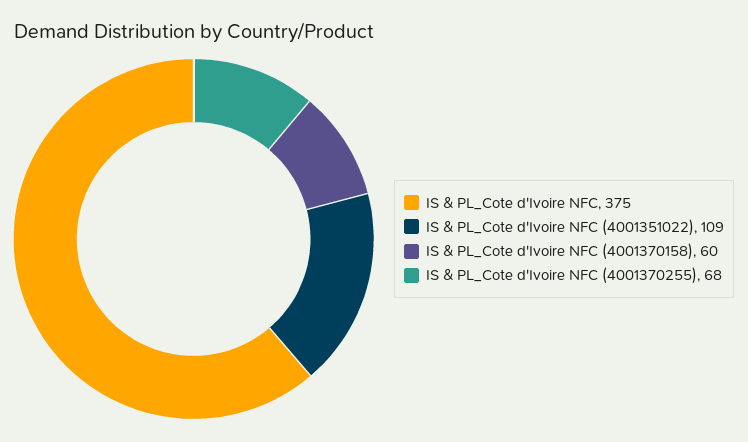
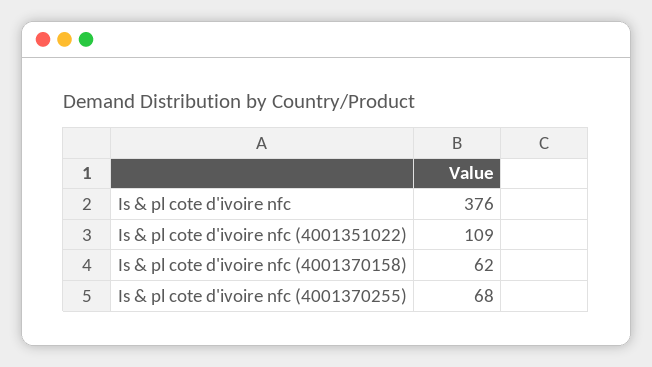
IS & PL_Cote d'Ivoire NFC: 375 -> 376
IS & PL_Cote d'Ivoire NFC (4001370158): 60 -> 62

